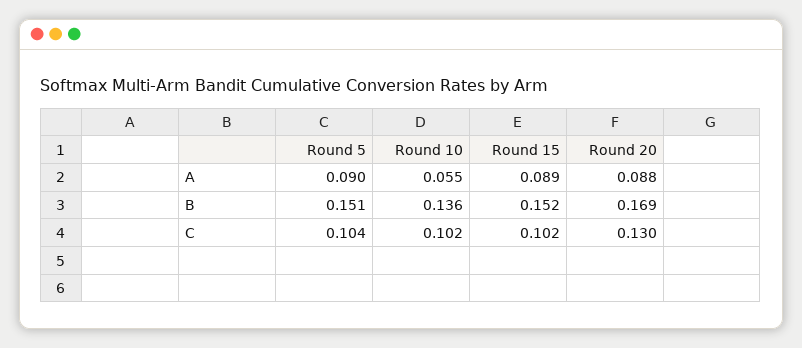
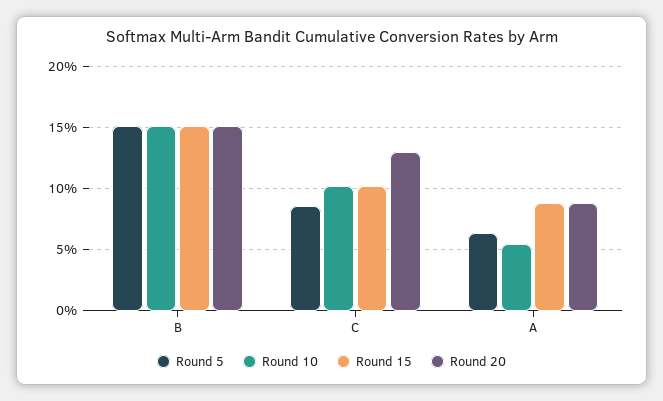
Round 5, A: 0.09 -> 0.065
Round 10, B: 0.136 -> 0.15
Round 20, B: 0.169 -> 0.15
Round 5, C: 0.104 -> 0.085

